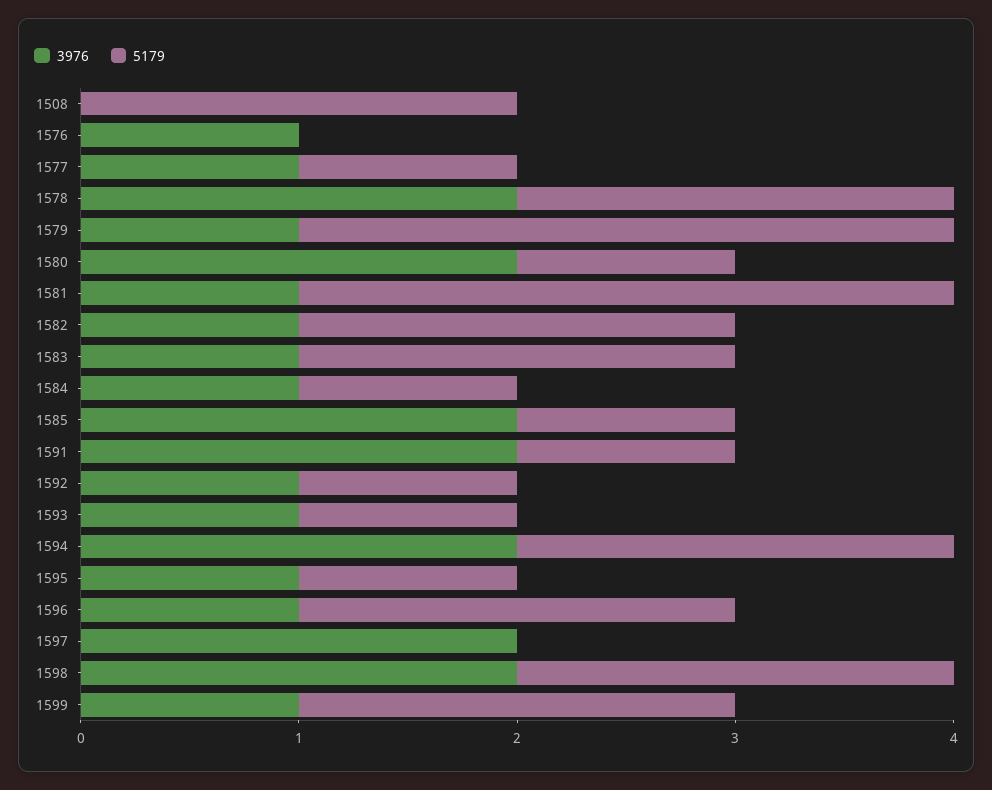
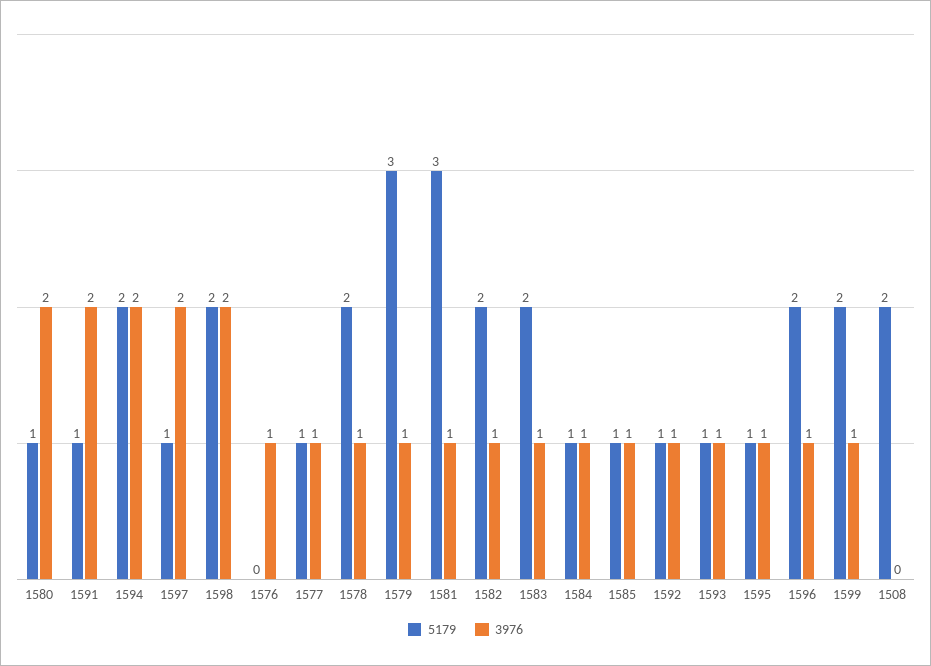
3976, 1578: 2 -> 1
3976, 1585: 2 -> 1
5179, 1597: 0 -> 1

